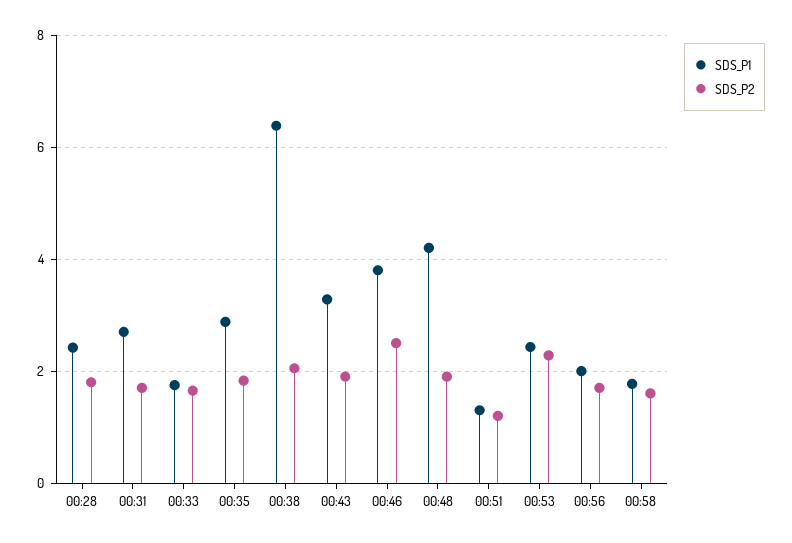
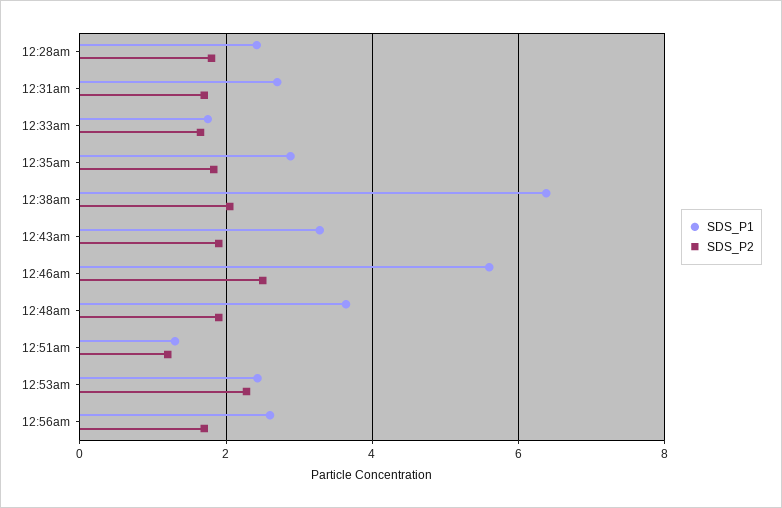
SDS_P1, 00:46: 3.8 -> 5.6
SDS_P1, 00:48: 4.2 -> 3.6
SDS_P1, 00:56: 2 -> 2.6
SDS_P1, 00:58: 1.8 -> none
SDS_P2, 00:58: 1.6 -> none

